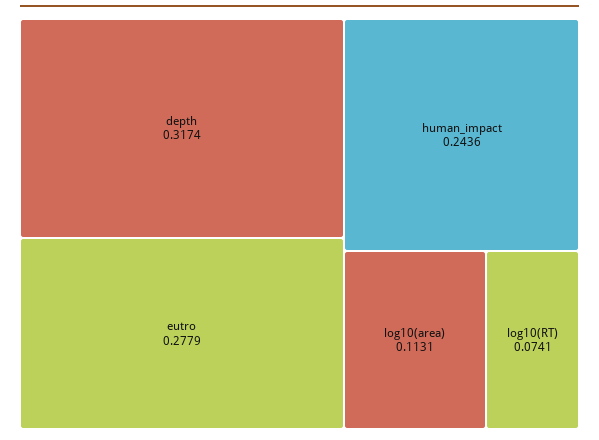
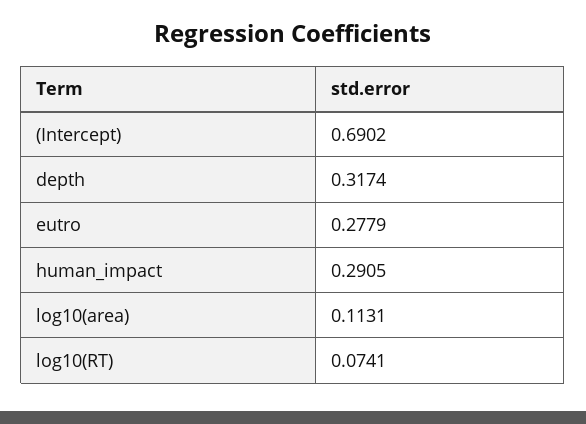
human_impact: 0.2436 -> 0.2905
(Intercept): none -> 0.6902

